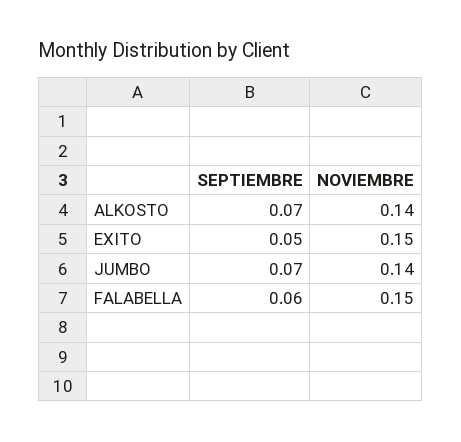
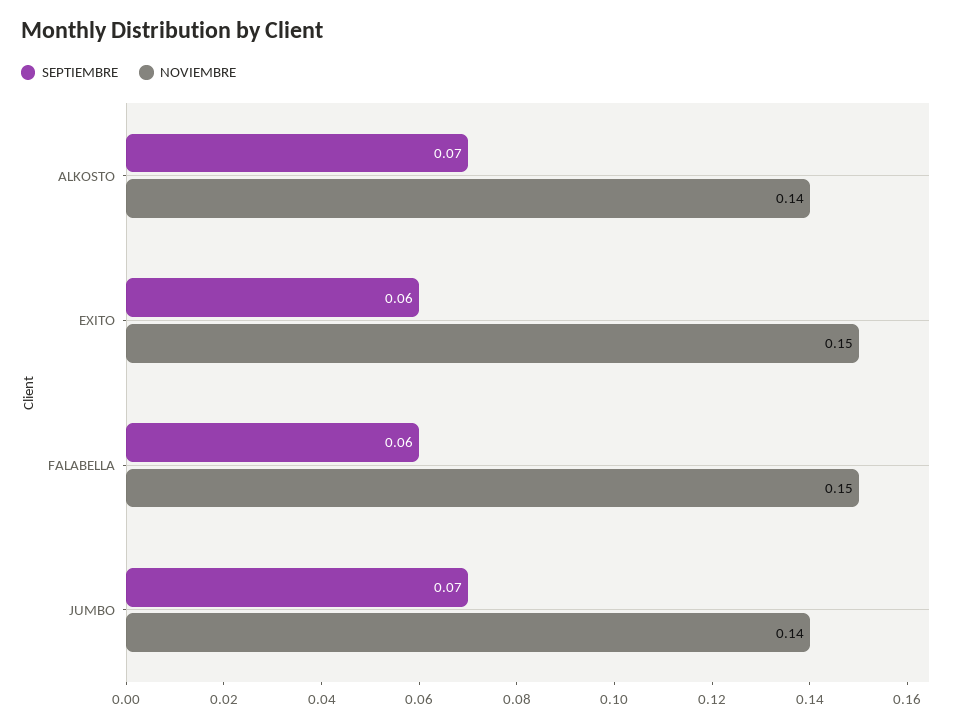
SEPTIEMBRE, EXITO: 0.05 -> 0.06

